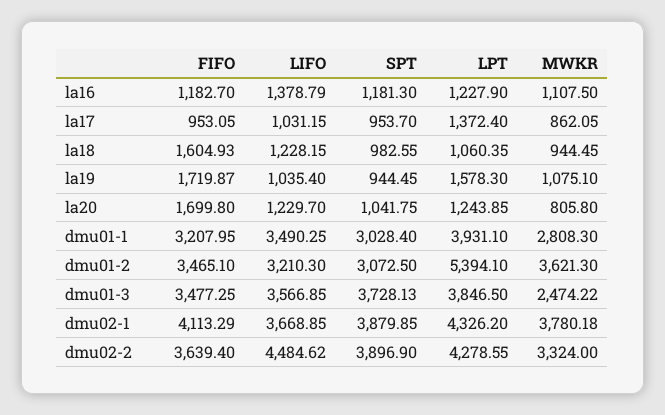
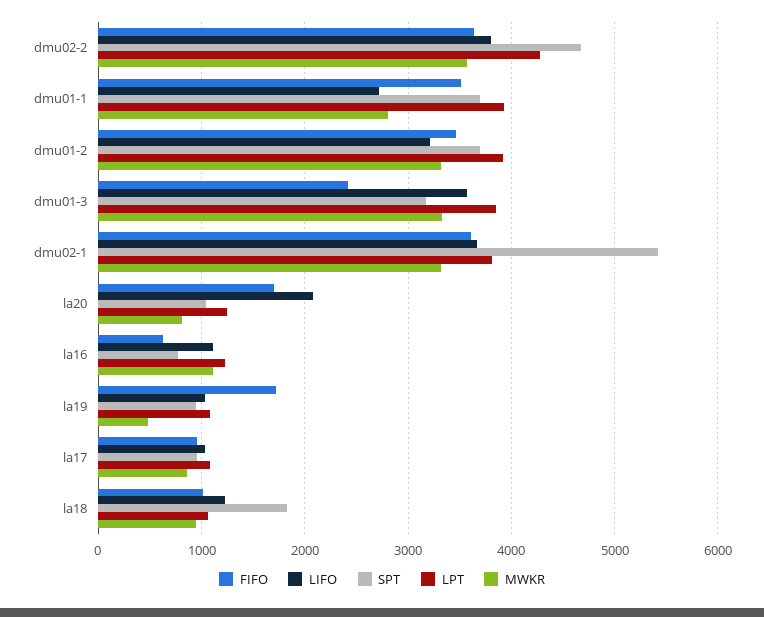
FIFO, la16: 1182.7 -> 600
LIFO, la16: 1378.79 -> 1100
SPT, la16: 1181.3 -> 800
LPT, la17: 1372.4 -> 1100
FIFO, la18: 1604.93 -> 1000
SPT, la18: 982.55 -> 1800
LPT, la19: 1578.3 -> 1100
MWKR, la19: 1075.1 -> 500
LIFO, la20: 1229.7 -> 2100
FIFO, dmu01-1: 3207.95 -> 3500
LIFO, dmu01-1: 3490.25 -> 2700
SPT, dmu01-1: 3028.4 -> 3700
SPT, dmu01-2: 3072.5 -> 3700
LPT, dmu01-2: 5394.1 -> 3900
MWKR, dmu01-2: 3621.3 -> 3300
FIFO, dmu01-3: 3477.25 -> 2400
SPT, dmu01-3: 3728.13 -> 3200
MWKR, dmu01-3: 2474.22 -> 3300
FIFO, dmu02-1: 4113.29 -> 3600
SPT, dmu02-1: 3879.85 -> 5400
LPT, dmu02-1: 4326.2 -> 3800
MWKR, dmu02-1: 3780.18 -> 3300
LIFO, dmu02-2: 4484.62 -> 3800
SPT, dmu02-2: 3896.9 -> 4700
MWKR, dmu02-2: 3324 -> 3600

